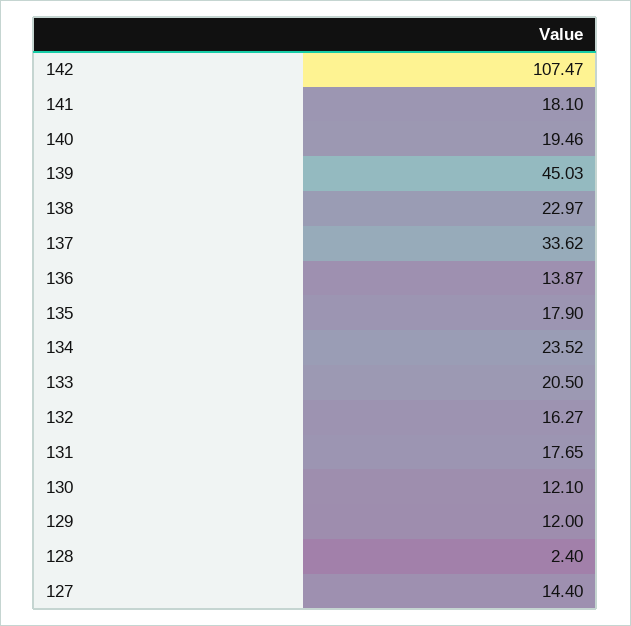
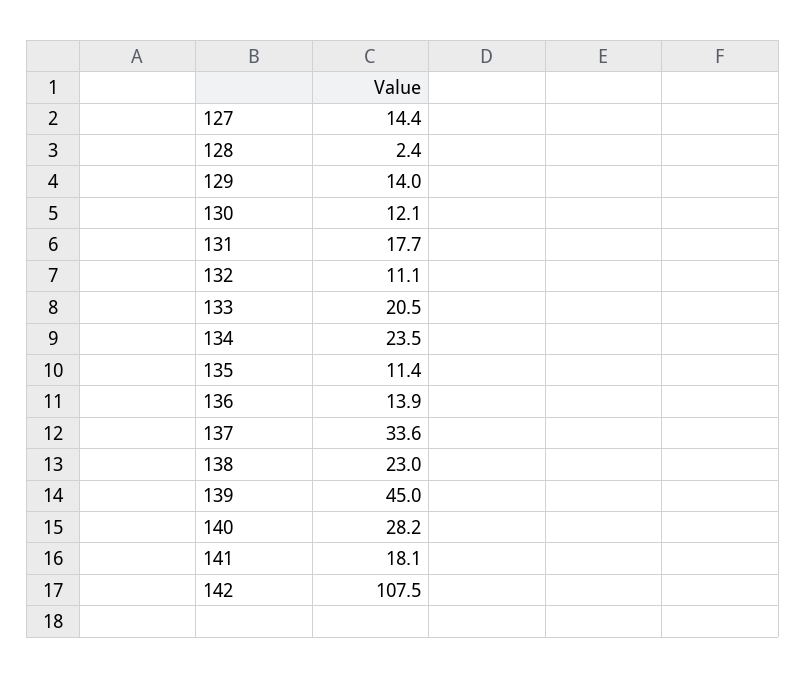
140: 19.46 -> 28.2
135: 17.9 -> 11.4
132: 16.27 -> 11.1
129: 12 -> 14

